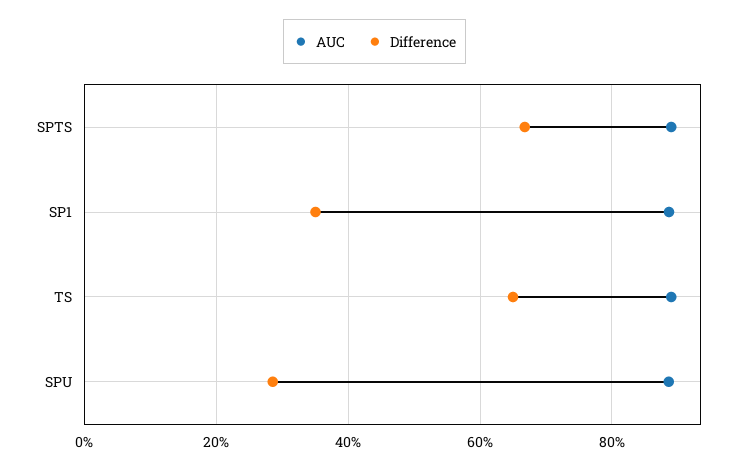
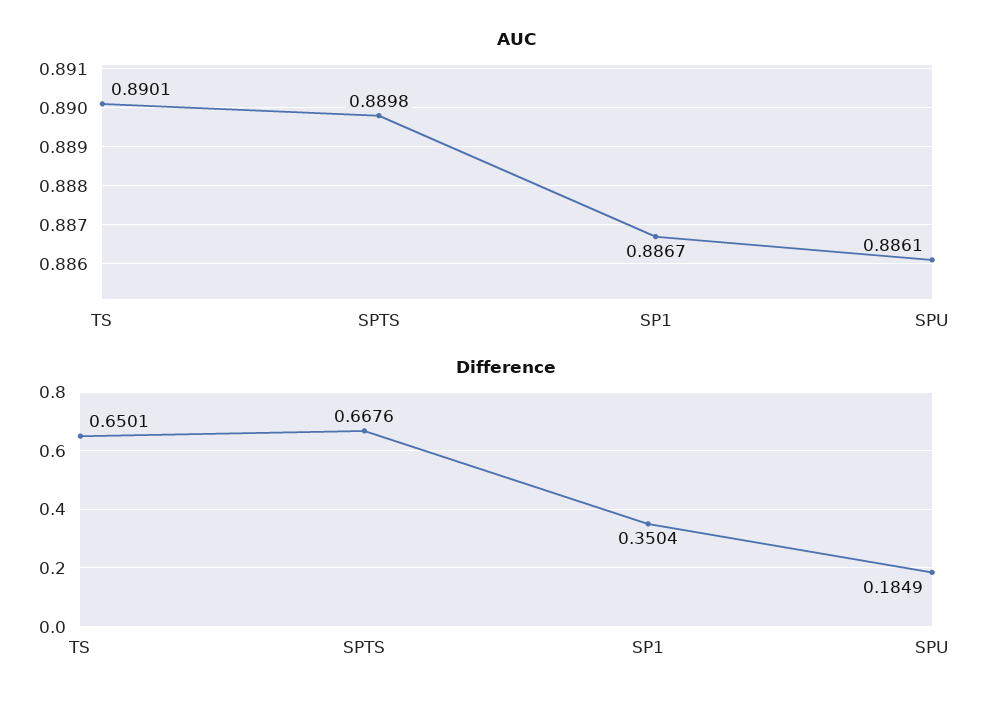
Difference, SPU: 0.28 -> 0.1849

